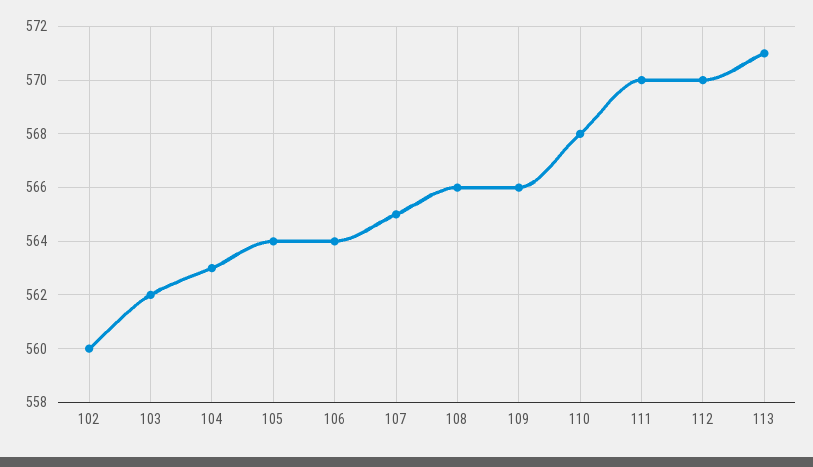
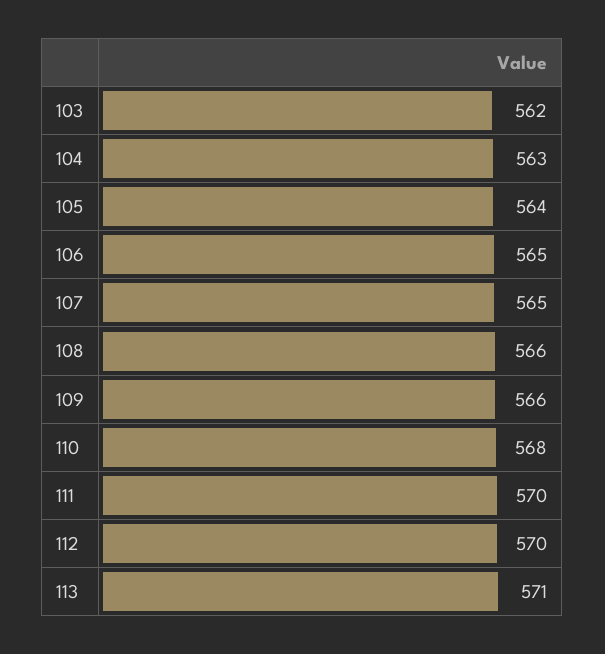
102: 560 -> none
106: 564 -> 565

